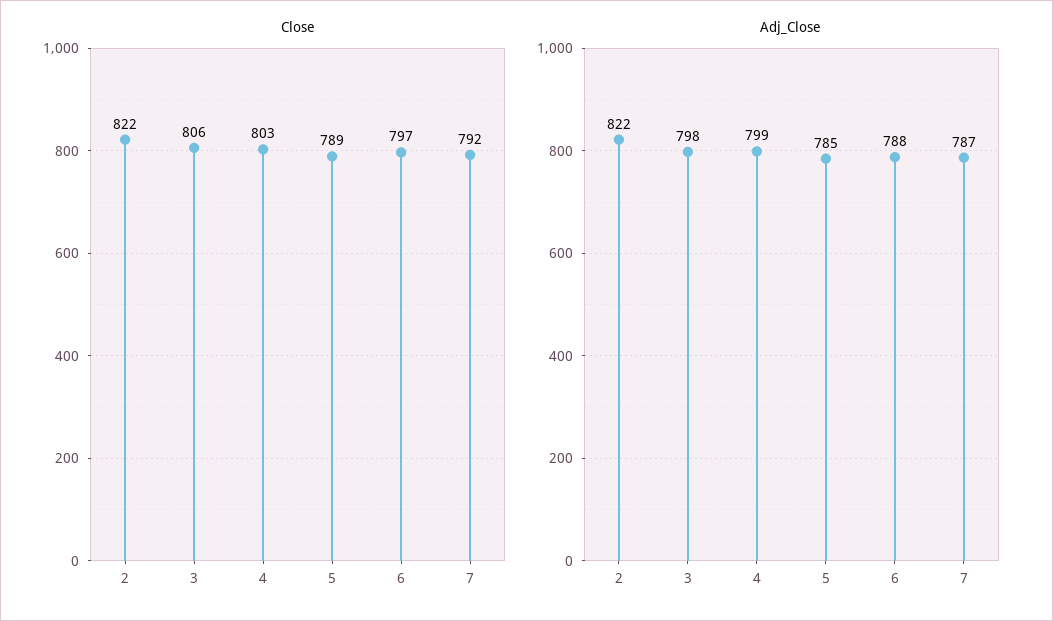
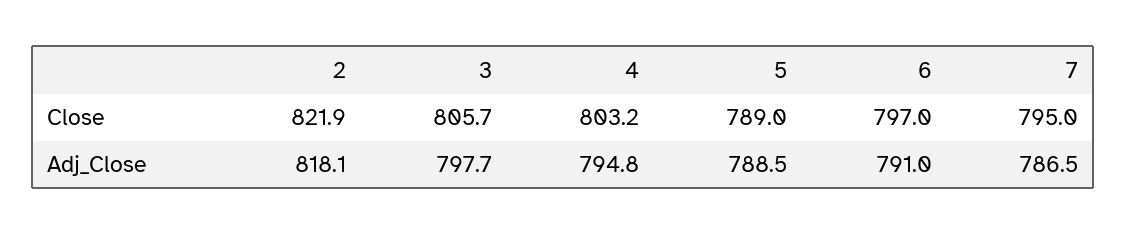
Close, 7: 792 -> 795
Adj_Close, 2: 822 -> 818.1
Adj_Close, 4: 799 -> 794.8
Adj_Close, 5: 785 -> 788.5
Adj_Close, 6: 788 -> 791

